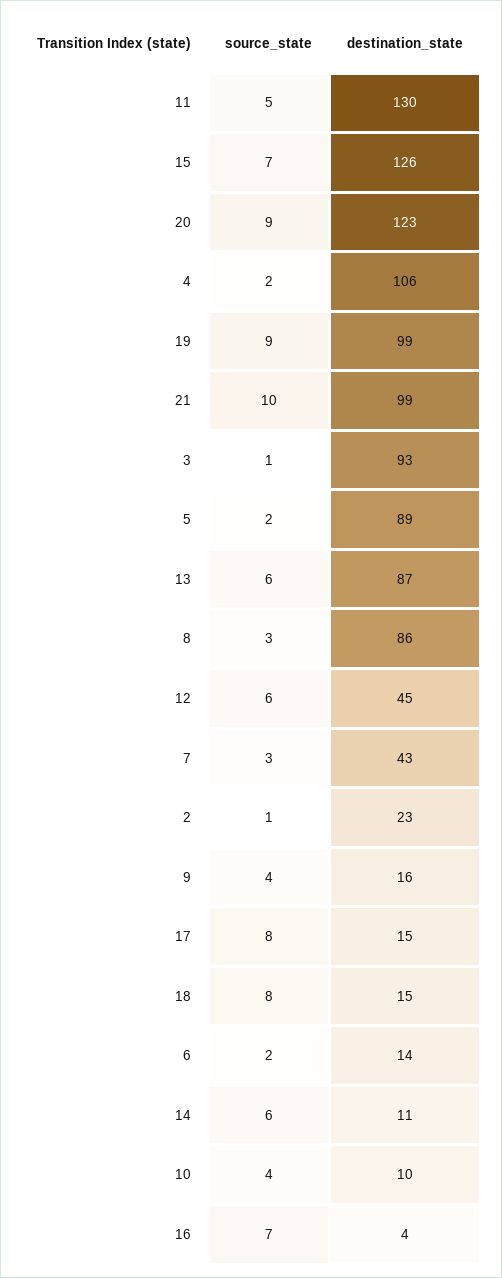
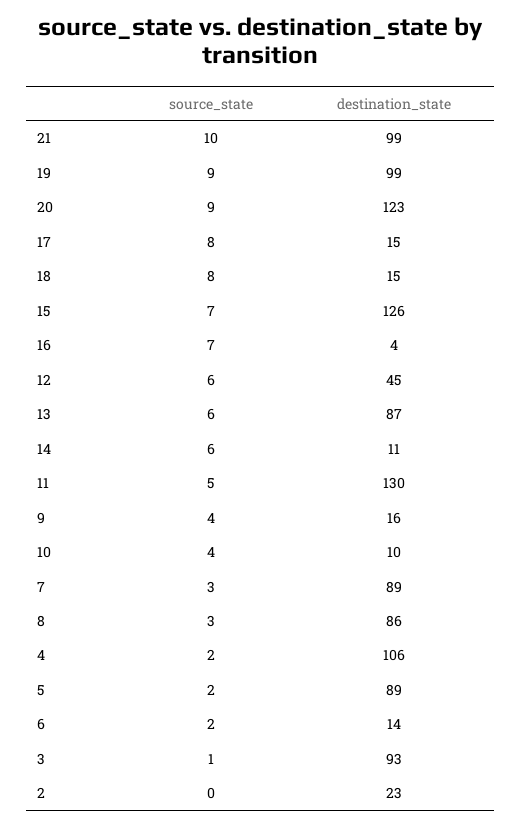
destination_state, 7: 43 -> 89
source_state, 2: 1 -> 0

